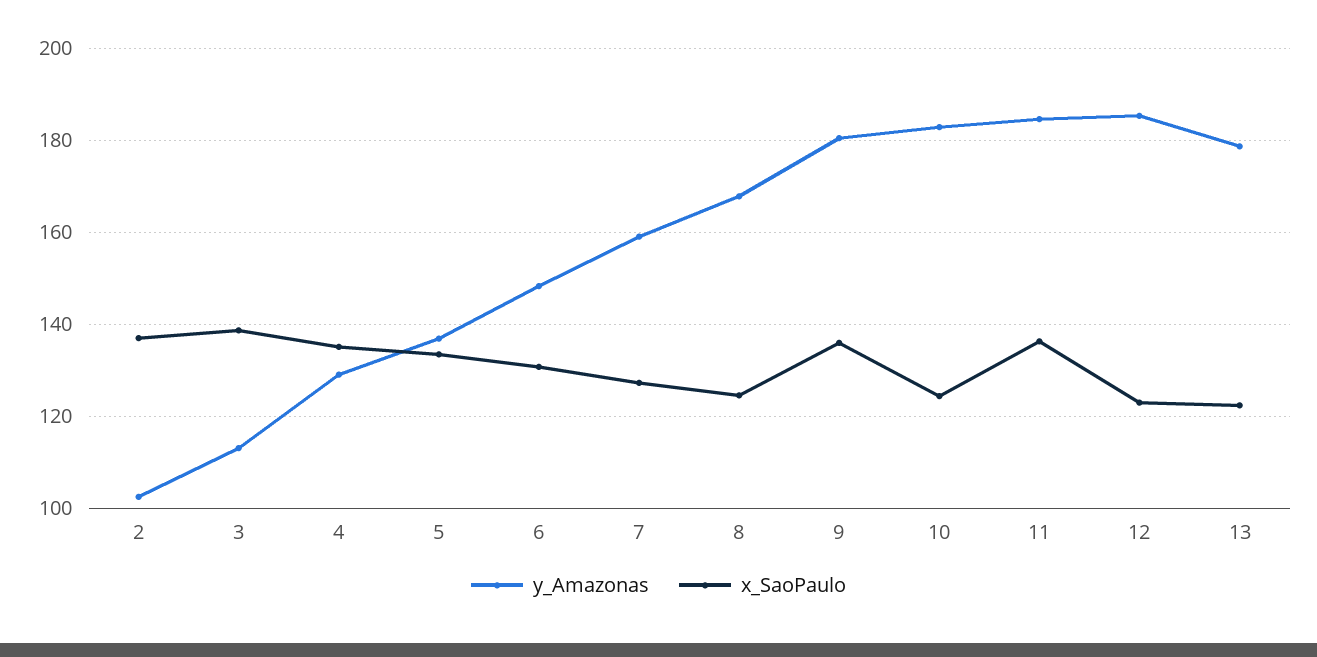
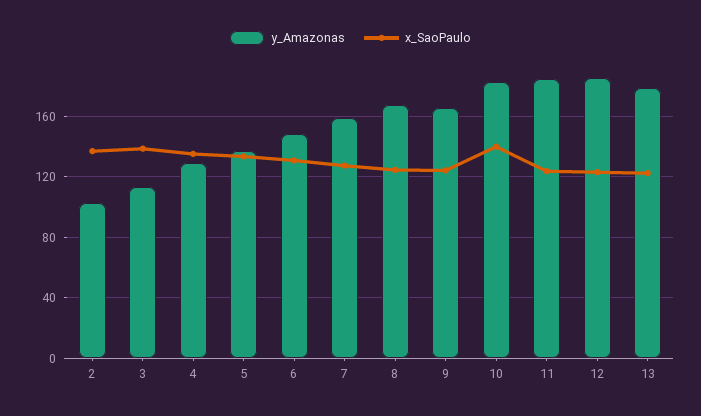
y_Amazonas, 9: 180 -> 165
x_SaoPaulo, 9: 136 -> 125
x_SaoPaulo, 10: 124 -> 140
x_SaoPaulo, 11: 136 -> 125

